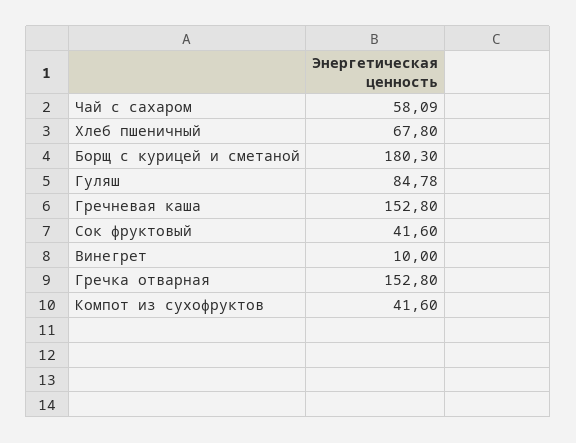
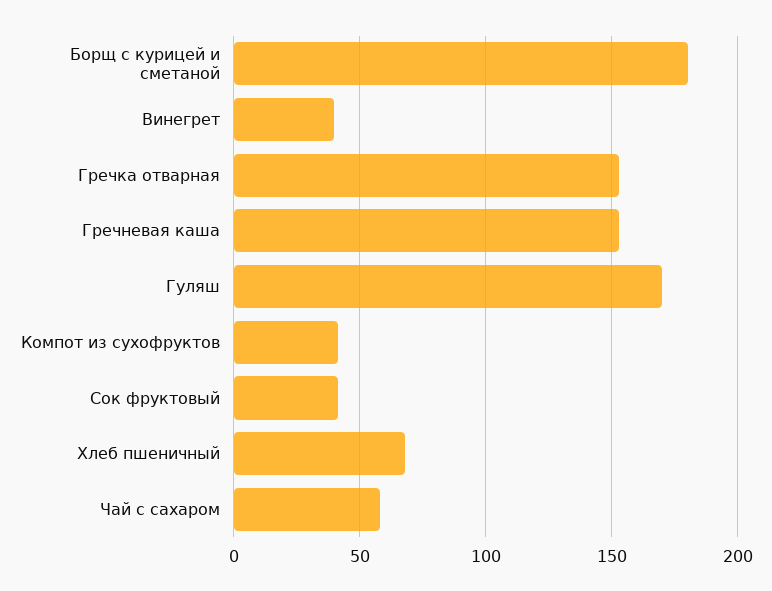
Гуляш: 84.78 -> 170
Винегрет: 10 -> 40

